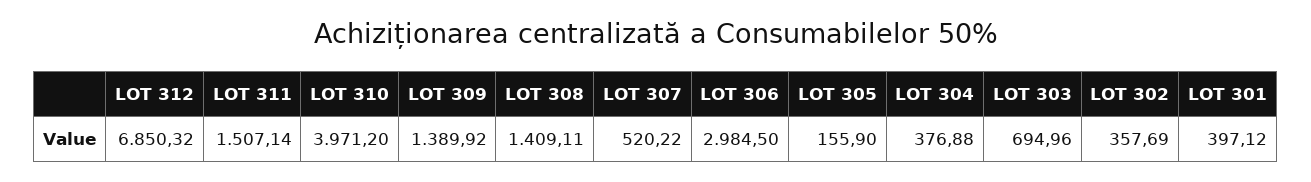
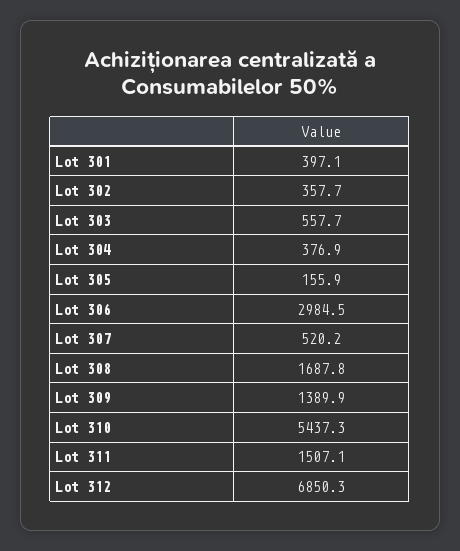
LOT 310: 3971.2 -> 5437.3
LOT 308: 1409.11 -> 1687.8
LOT 303: 694.96 -> 557.7

